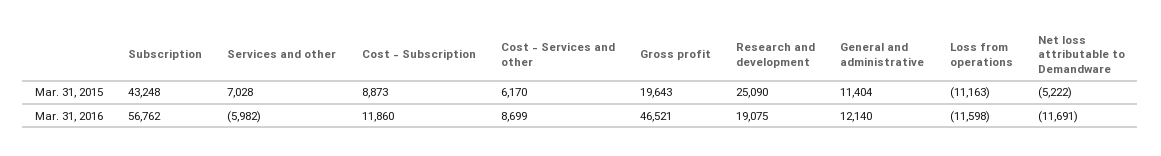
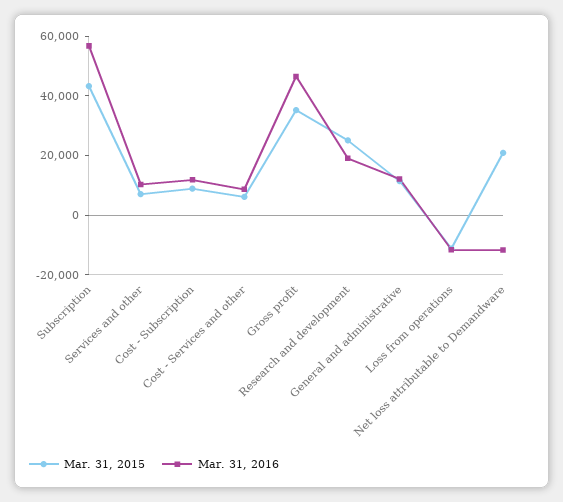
Mar. 31, 2015, Gross profit: 19643 -> 35000
Mar. 31, 2015, Net loss attributable to Demandware: -5222 -> 20000
Mar. 31, 2016, Services and other: -5982 -> 10000

